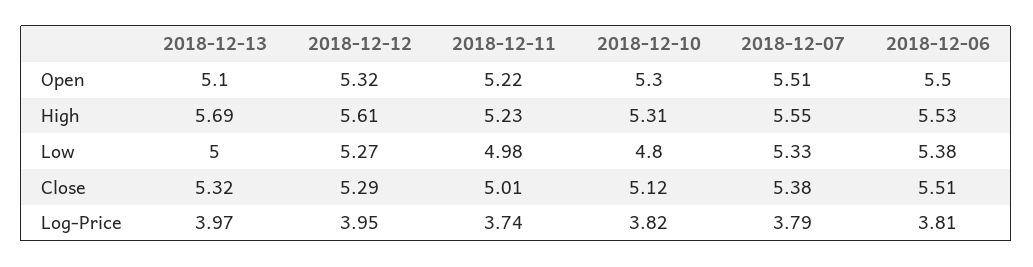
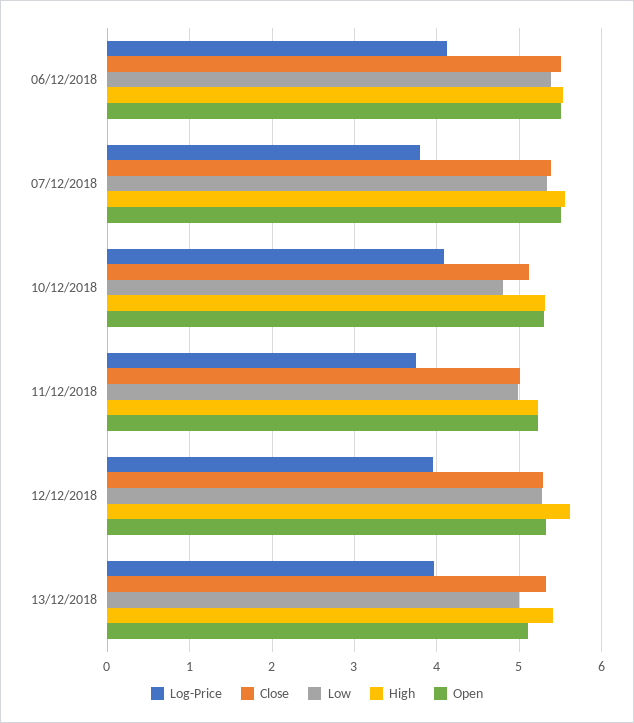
High, 2018-12-13: 5.69 -> 5.4
Log-Price, 2018-12-10: 3.82 -> 4.1
Log-Price, 2018-12-06: 3.81 -> 4.1

